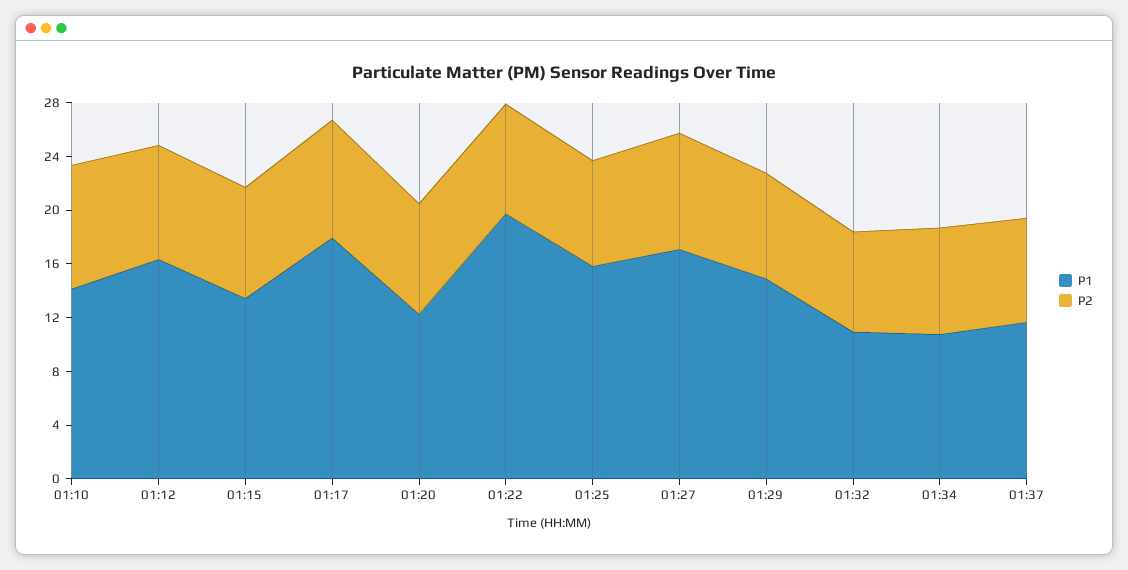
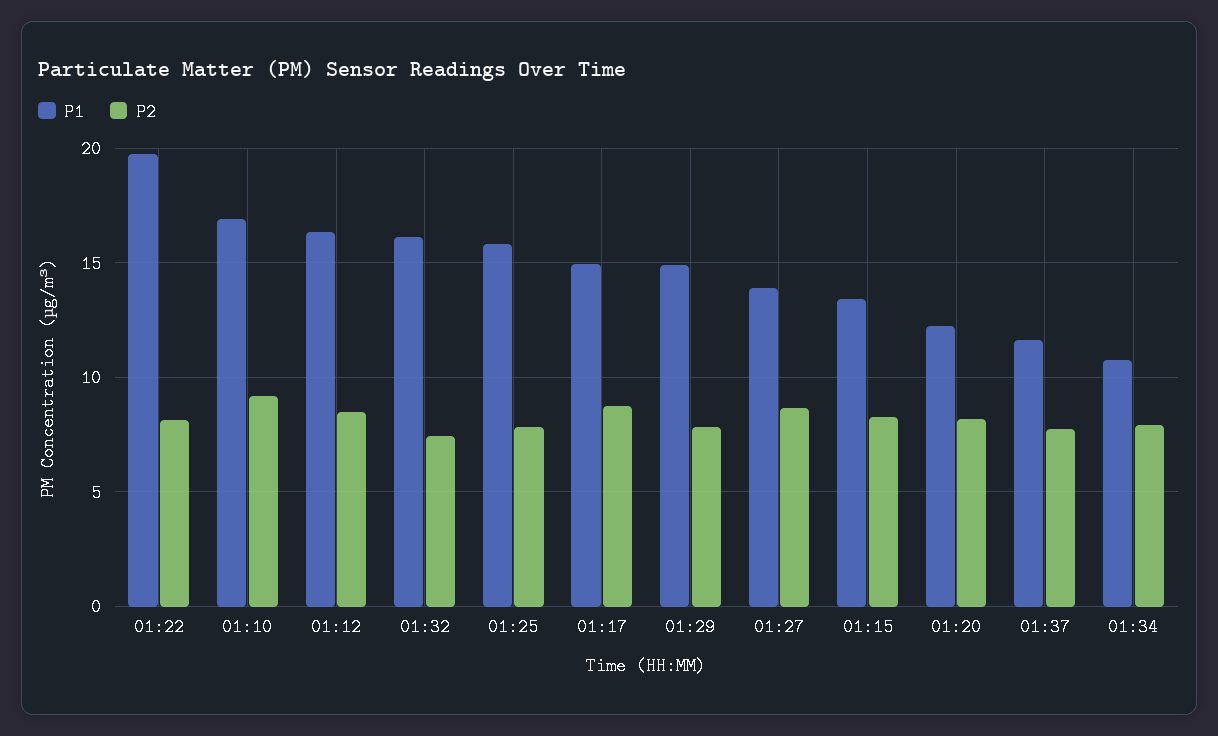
P1, 01:10: 14 -> 17
P1, 01:17: 18 -> 15
P1, 01:27: 17 -> 14
P1, 01:32: 11 -> 16

